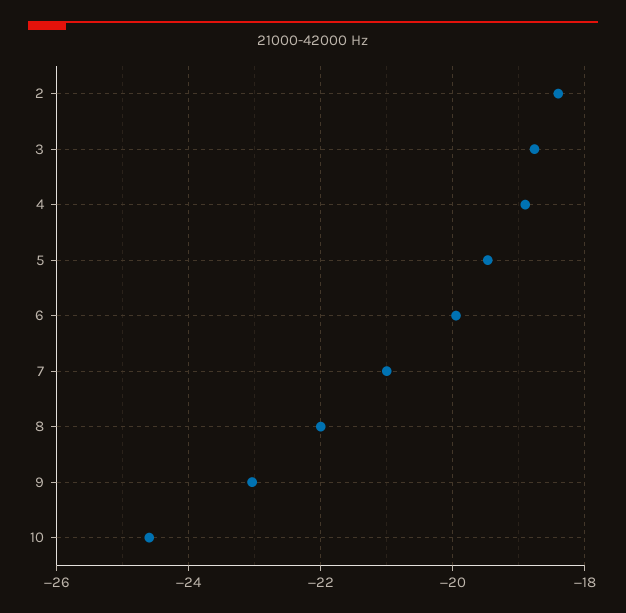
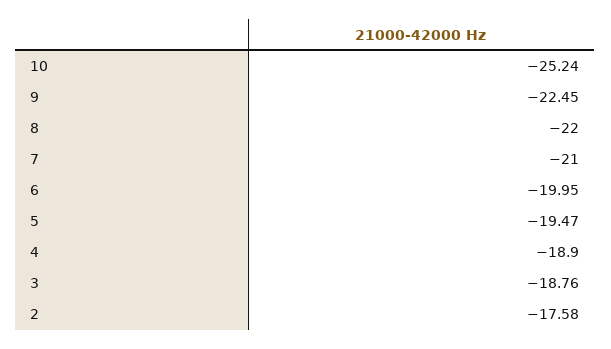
2: -18.4 -> -17.58
9: -23 -> -22.45
10: -24.6 -> -25.24

